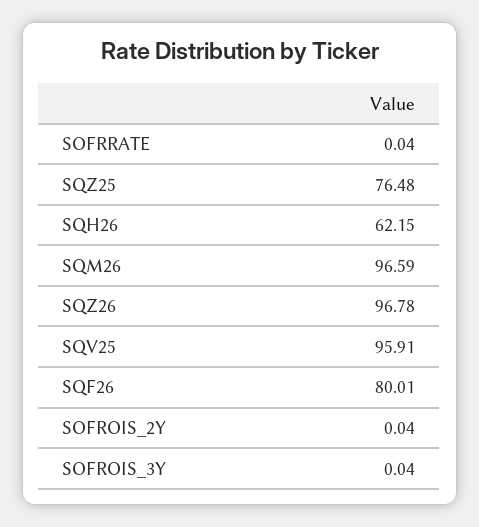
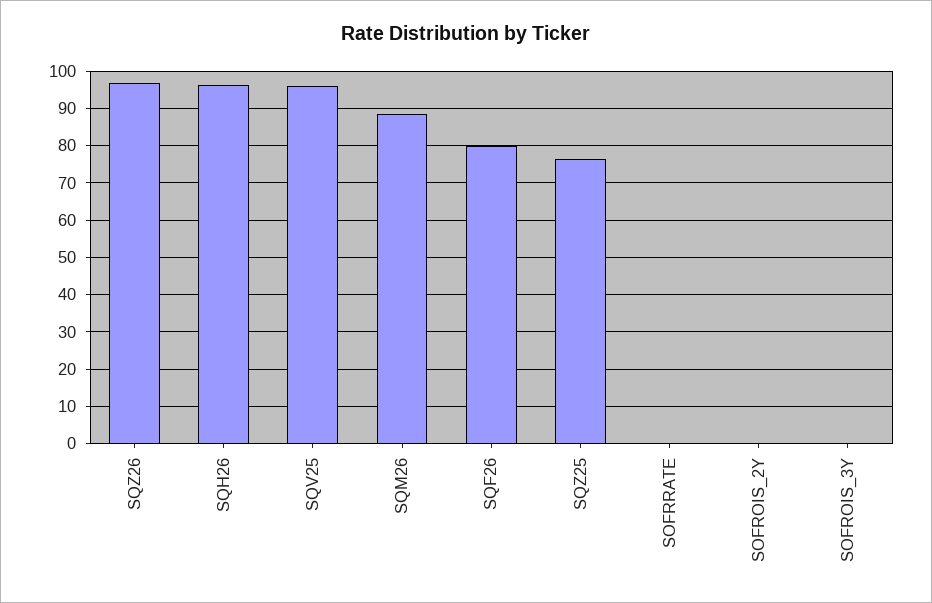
SQH26: 62.15 -> 96
SQM26: 96.59 -> 88

